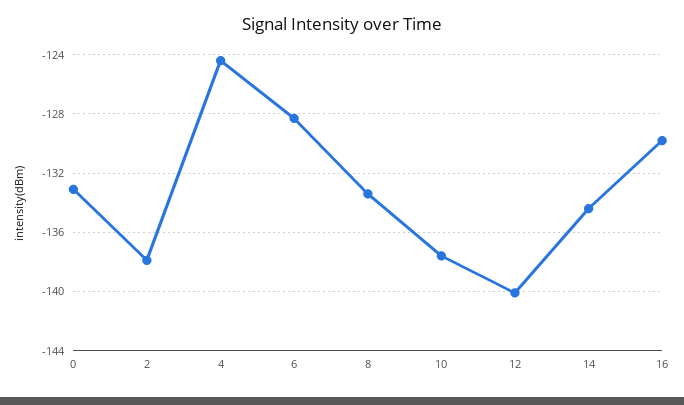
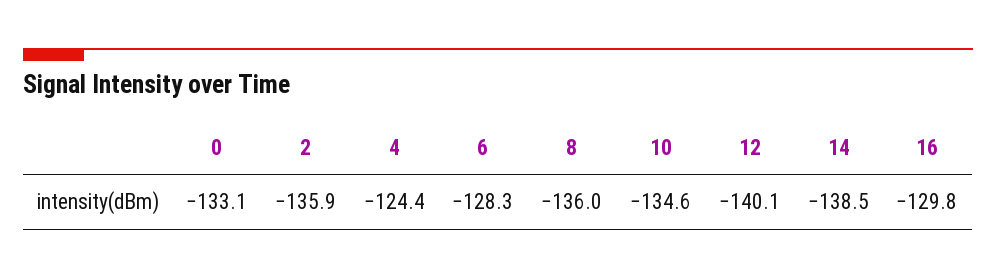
2: -138 -> -135.9
8: -133.5 -> -136
10: -137.5 -> -134.6
14: -134.5 -> -138.5

